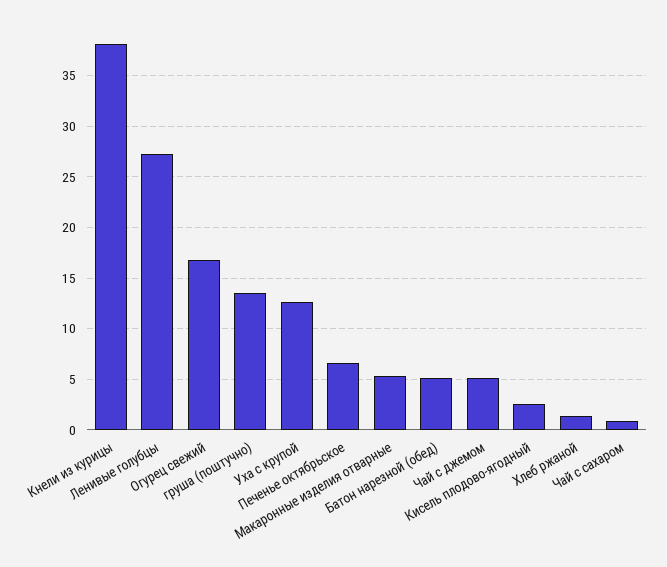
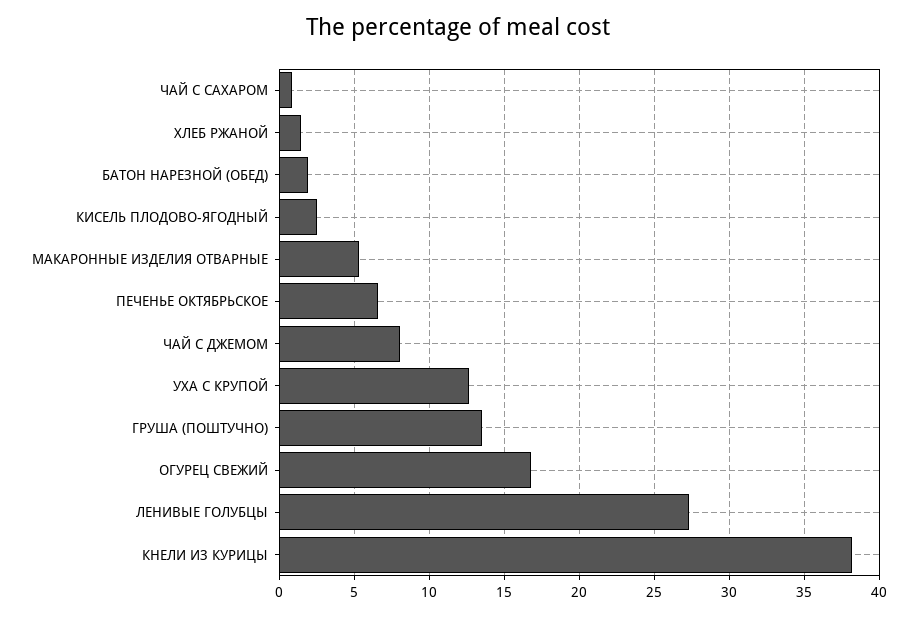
Батон нарезной (обед): 5 -> 2
Чай с джемом: 5 -> 8

